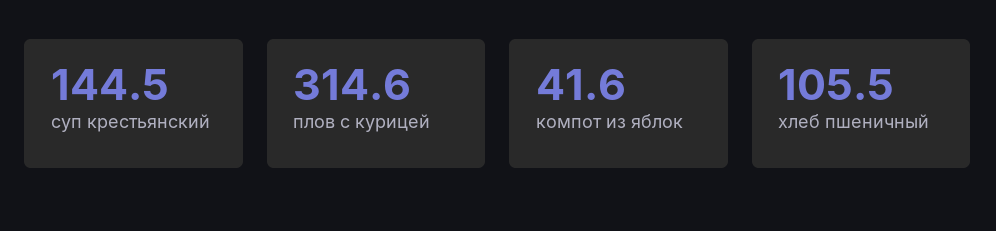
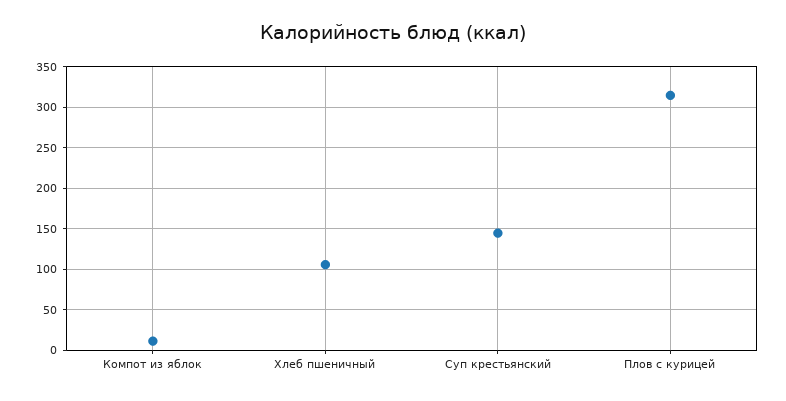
компот из яблок: 41.6 -> 10

